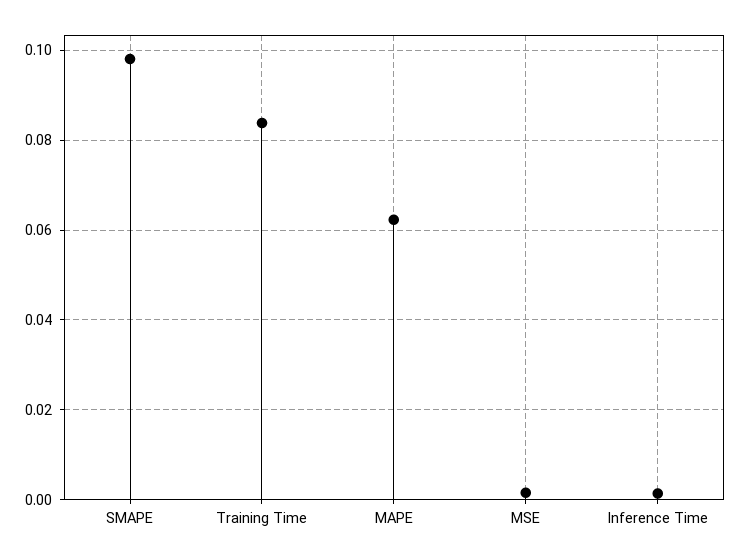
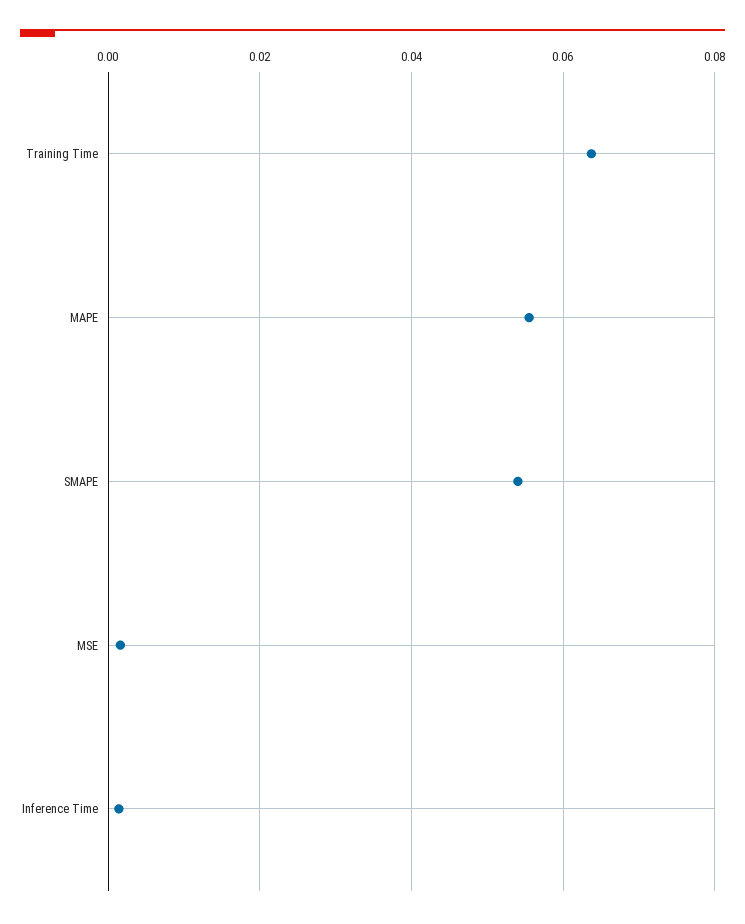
SMAPE: 0.098 -> 0.054
Training Time: 0.084 -> 0.064
MAPE: 0.062 -> 0.056

